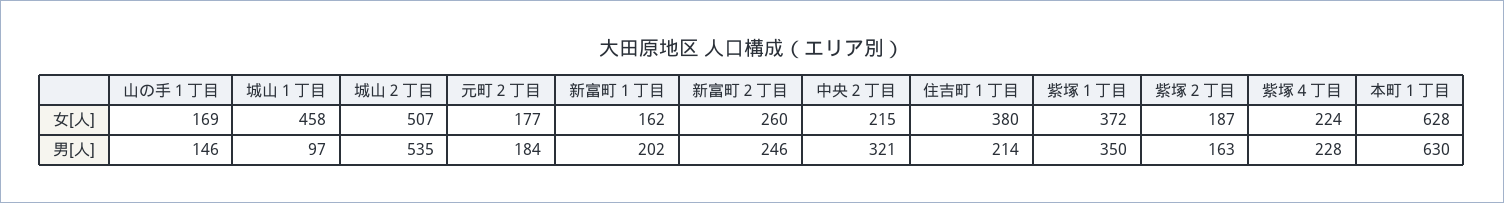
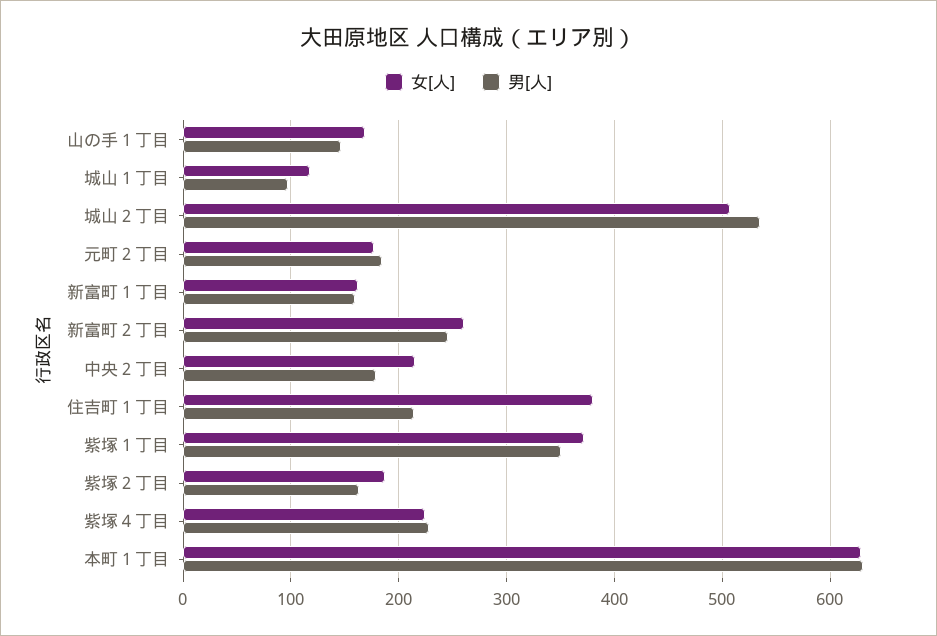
女[人], 城山１丁目: 458 -> 120
男[人], 新富町１丁目: 202 -> 160
男[人], 中央２丁目: 321 -> 180

